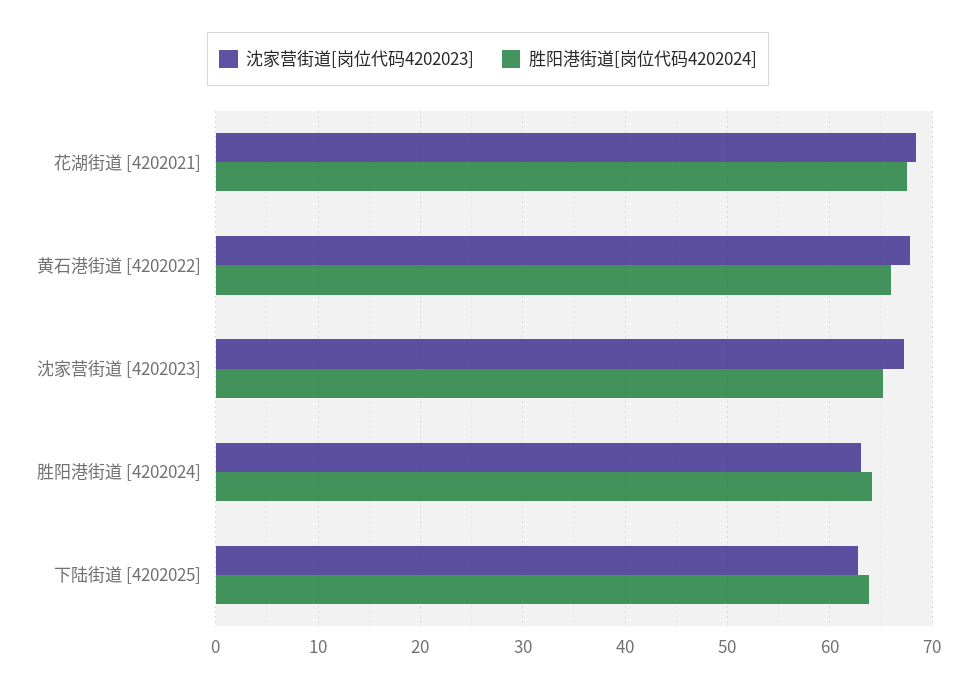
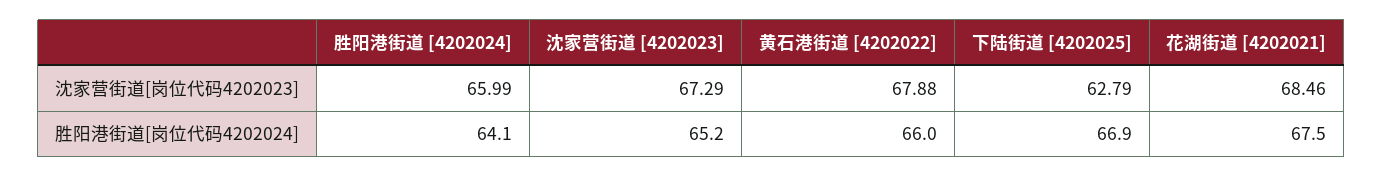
沈家营街道[岗位代码4202023], 胜阳港街道 [4202024]: 63 -> 65.99
胜阳港街道[岗位代码4202024], 下陆街道 [4202025]: 64 -> 66.9

